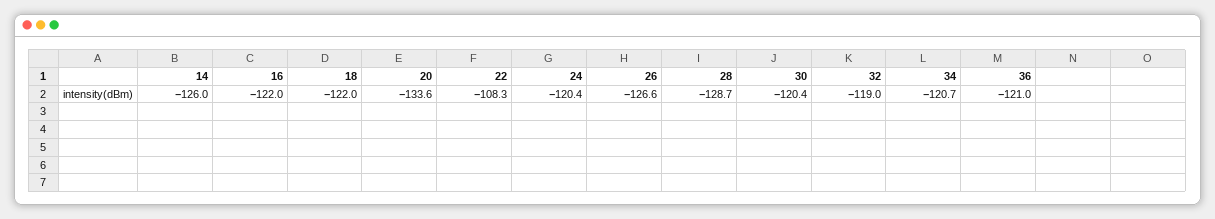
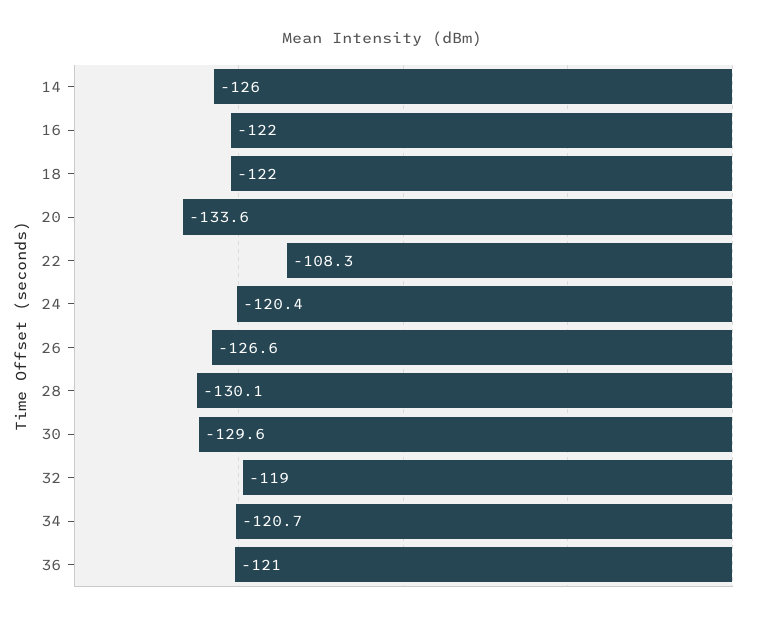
28: -128.7 -> -130.1
30: -120.4 -> -129.6

